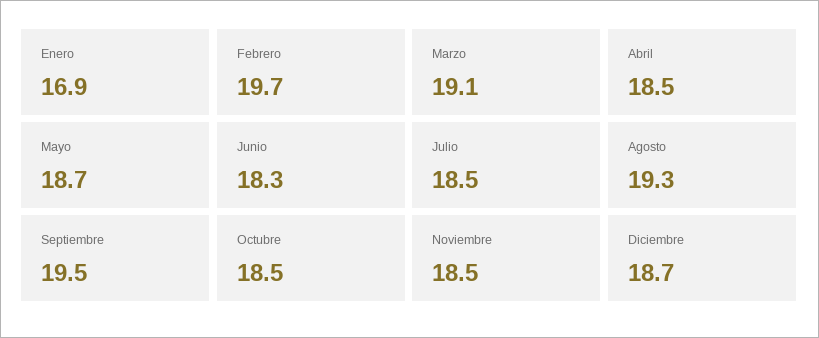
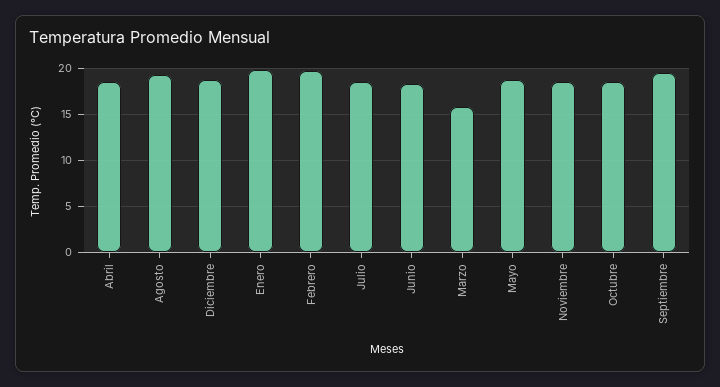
Enero: 16.9 -> 20
Marzo: 19.1 -> 16

